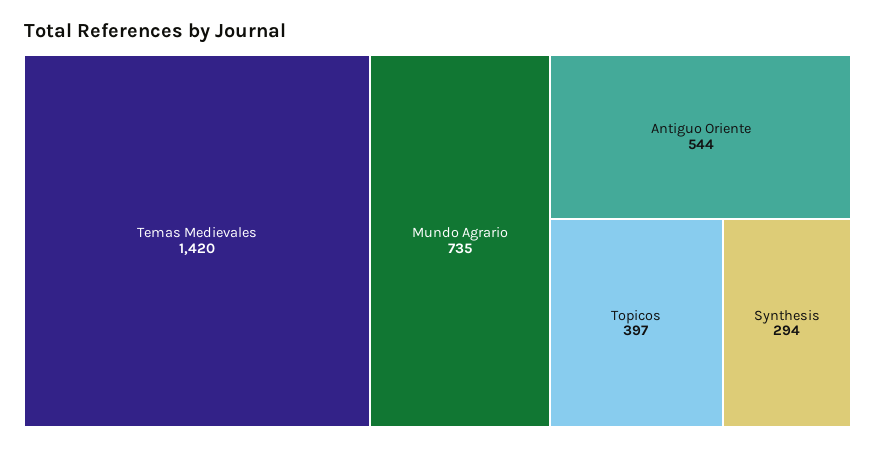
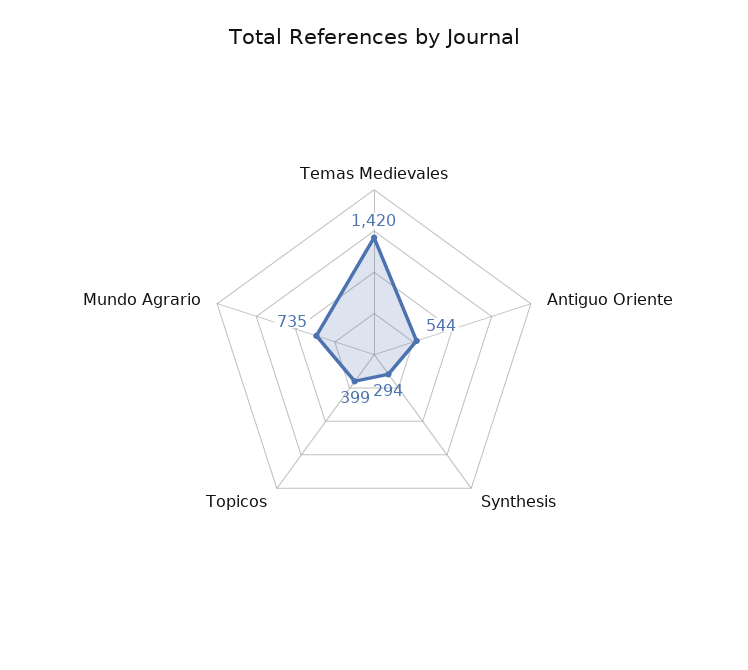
Topicos: 397 -> 399

